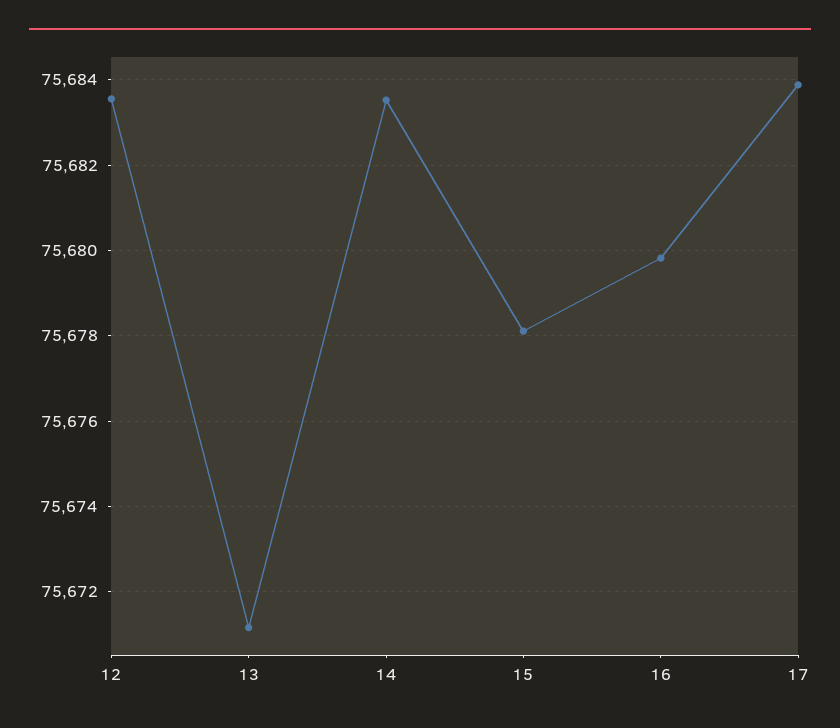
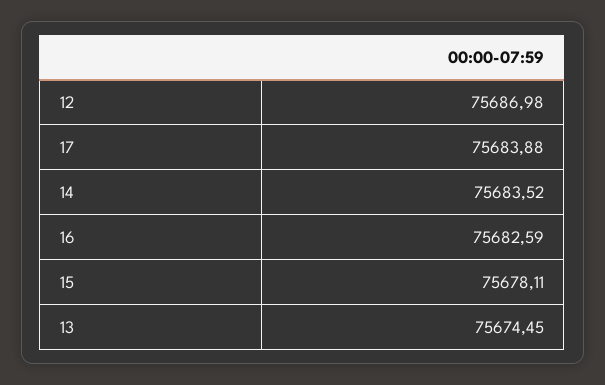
12: 75683.6 -> 75686.98
13: 75671.2 -> 75674.45
16: 75679.8 -> 75682.59

